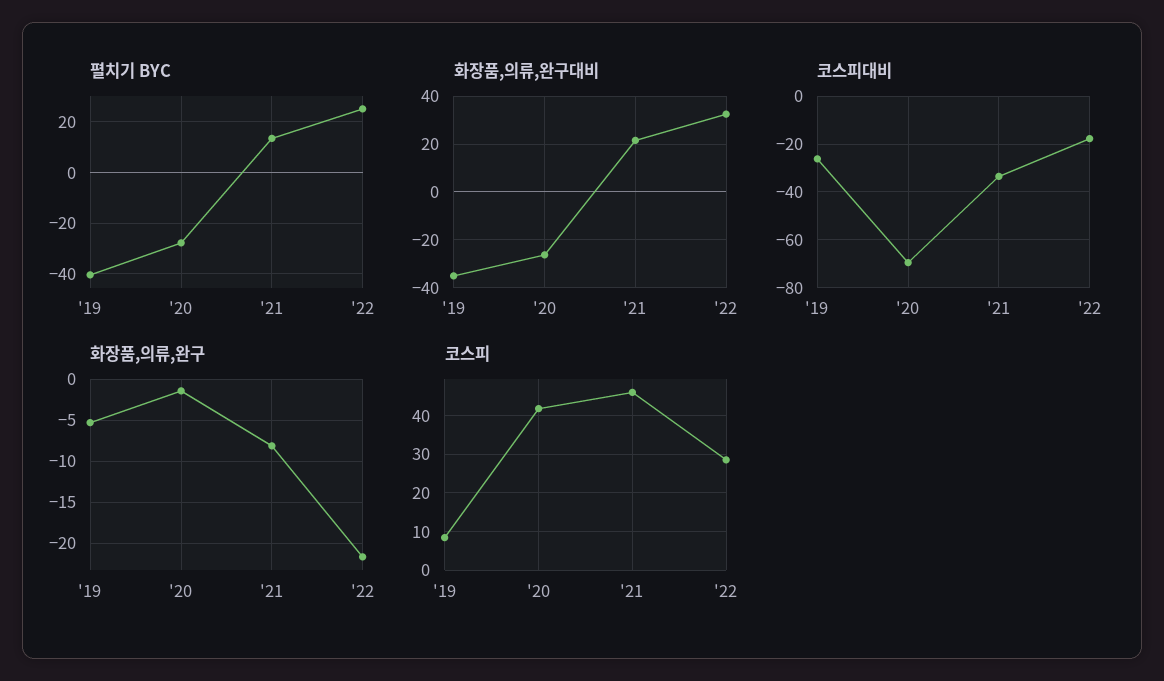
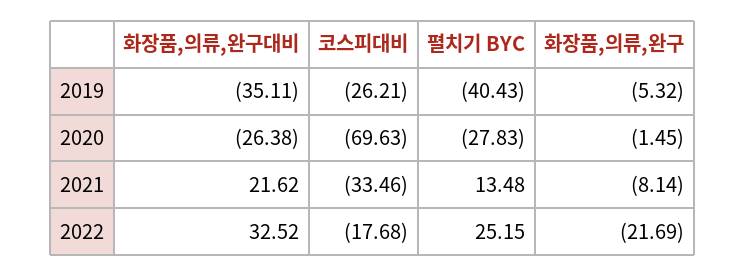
코스피, '19: 8 -> none
코스피, '20: 42 -> none
코스피, '21: 46 -> none
코스피, '22: 28 -> none

